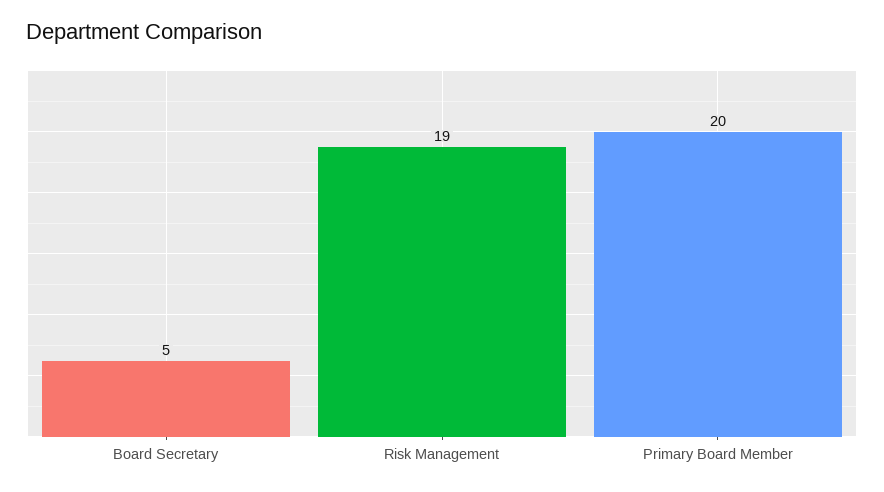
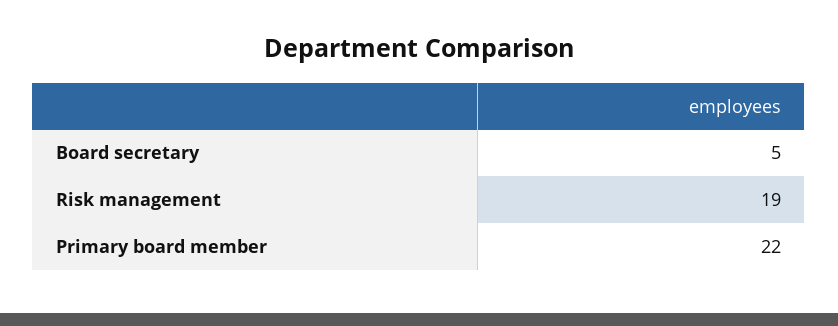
Primary Board Member: 20 -> 22

